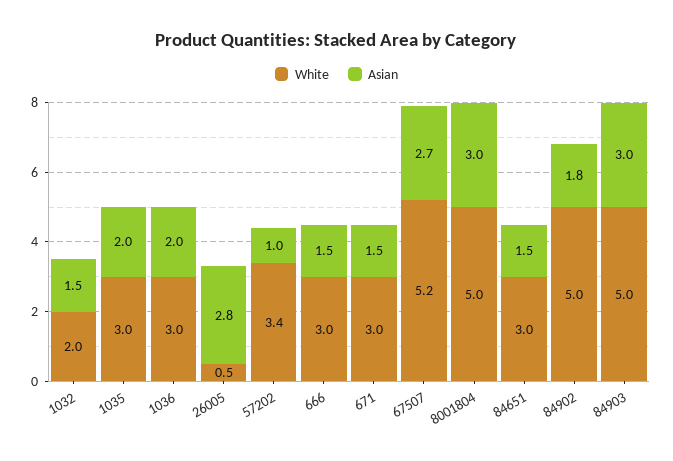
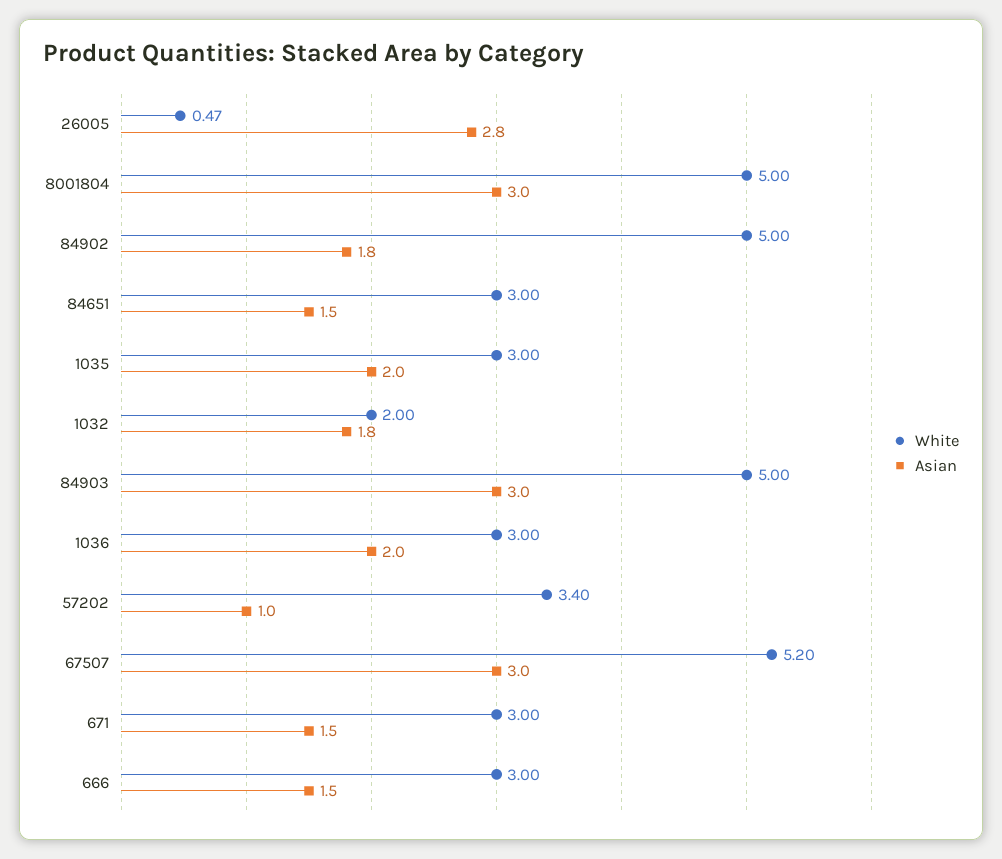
Asian, 1032: 1.5 -> 1.8
Asian, 67507: 2.7 -> 3

